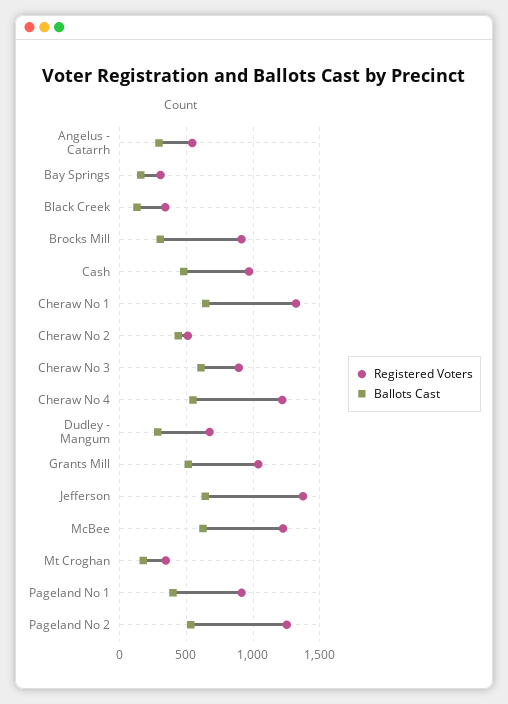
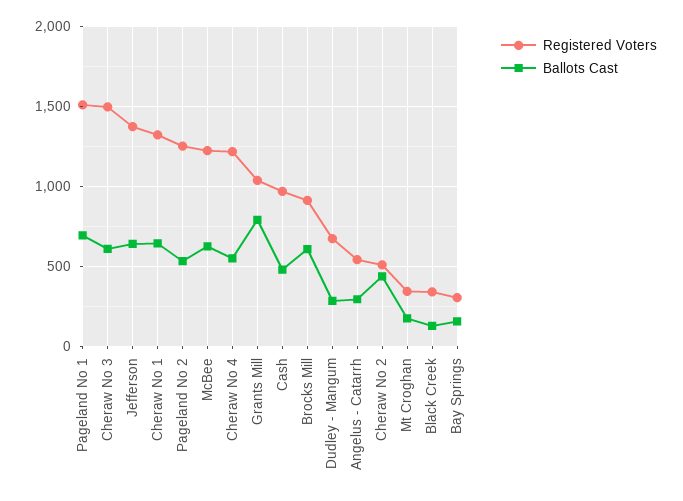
Ballots Cast, Brocks Mill: 300 -> 600
Registered Voters, Cheraw No 3: 900 -> 1500
Ballots Cast, Grants Mill: 500 -> 800
Registered Voters, Pageland No 1: 900 -> 1500
Ballots Cast, Pageland No 1: 400 -> 700

